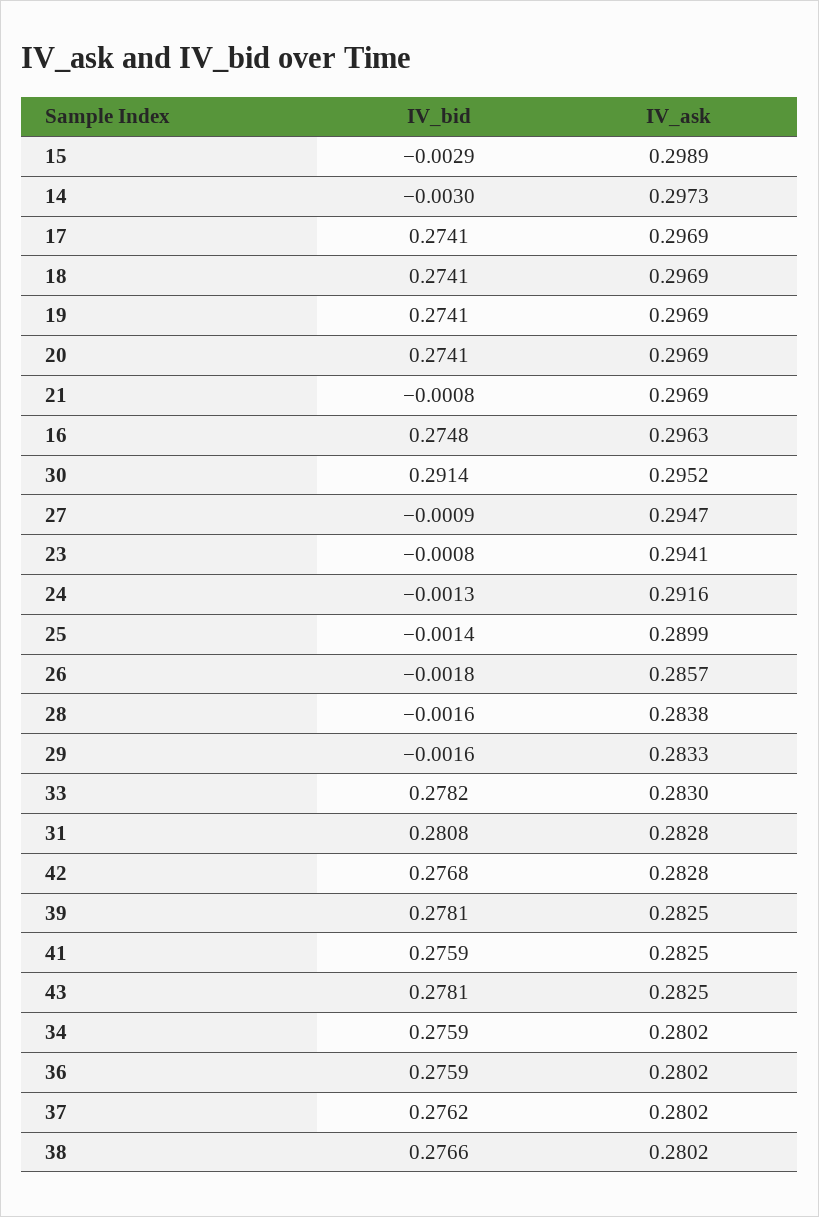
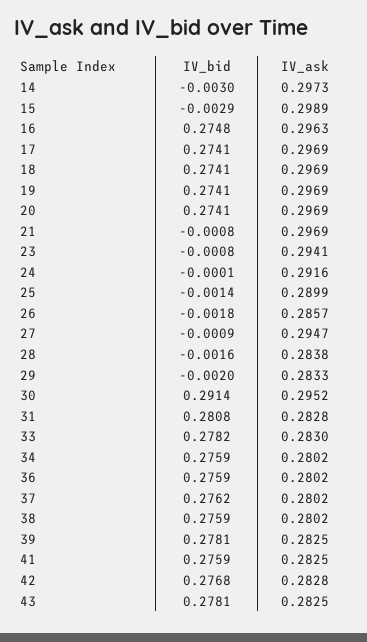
IV_bid, 24: -0.0013 -> -0.0001
IV_bid, 29: -0.0016 -> -0.002
IV_bid, 38: 0.2766 -> 0.2759

